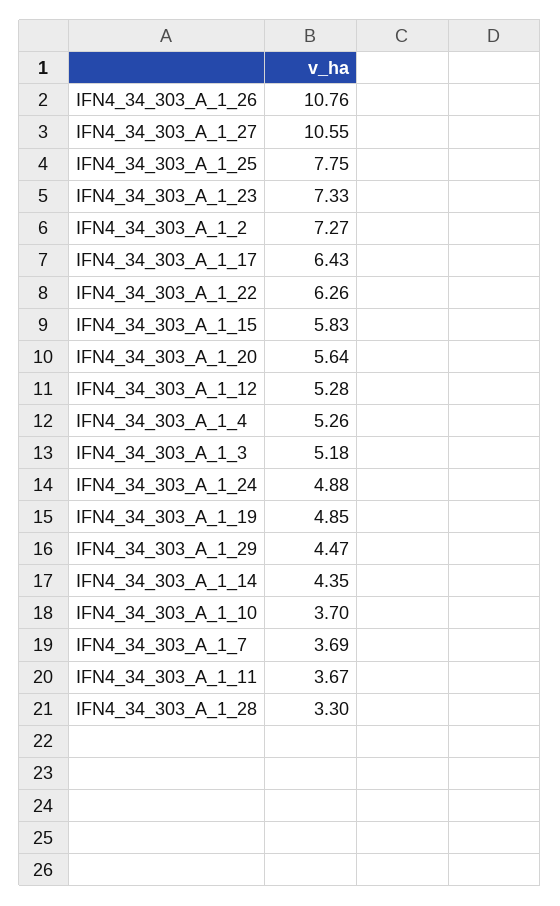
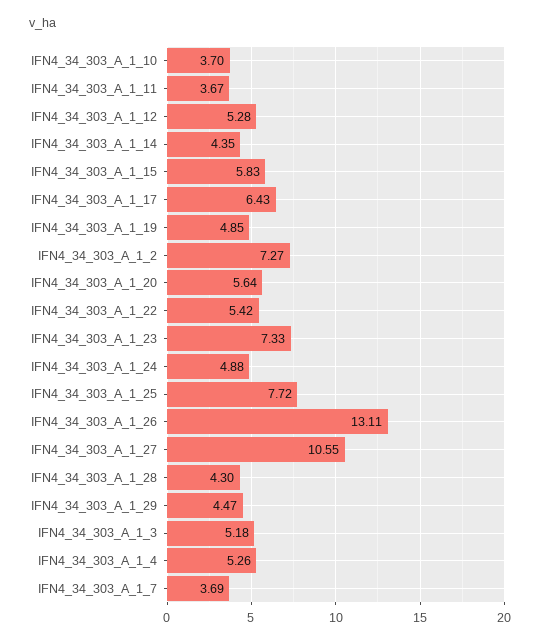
IFN4_34_303_A_1_26: 10.76 -> 13.11
IFN4_34_303_A_1_25: 7.75 -> 7.72
IFN4_34_303_A_1_22: 6.26 -> 5.42
IFN4_34_303_A_1_28: 3.3 -> 4.3

